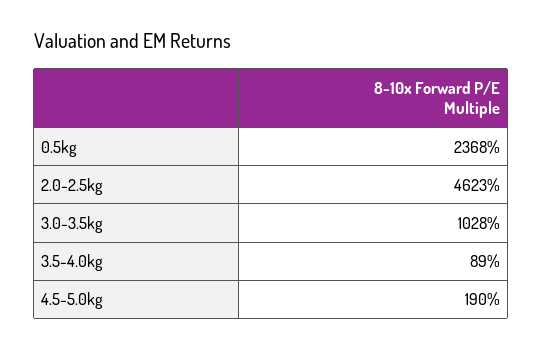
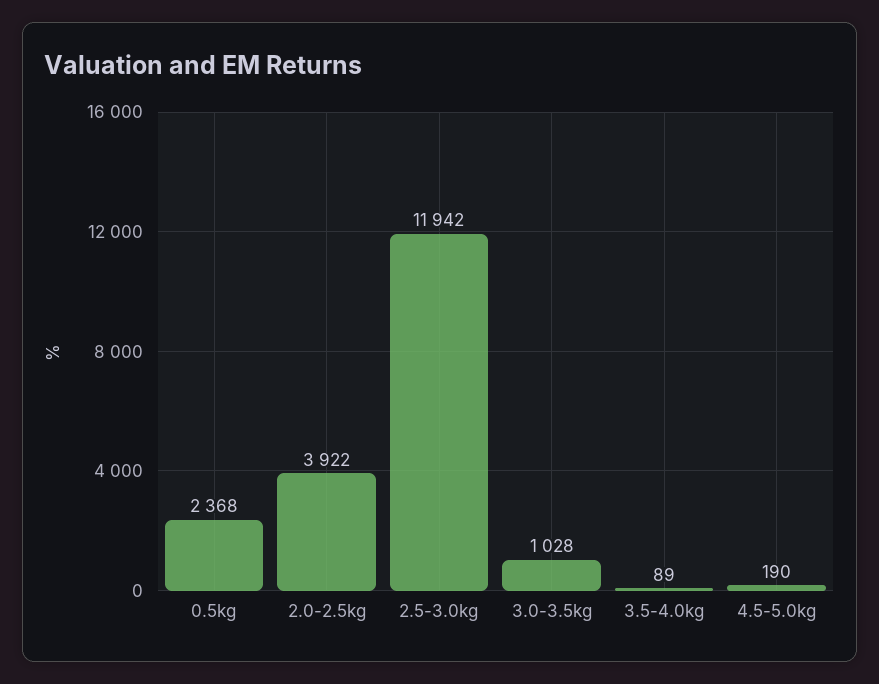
2.0-2.5kg: 4623 -> 3922
2.5-3.0kg: none -> 11942

